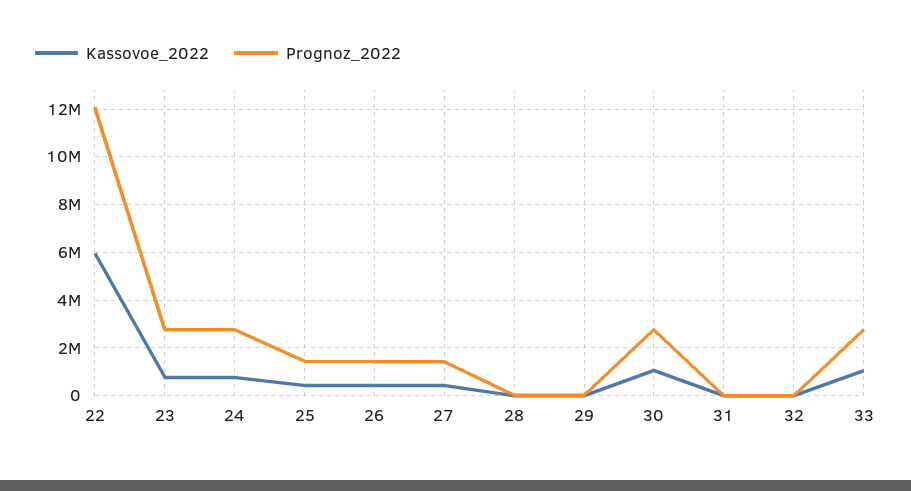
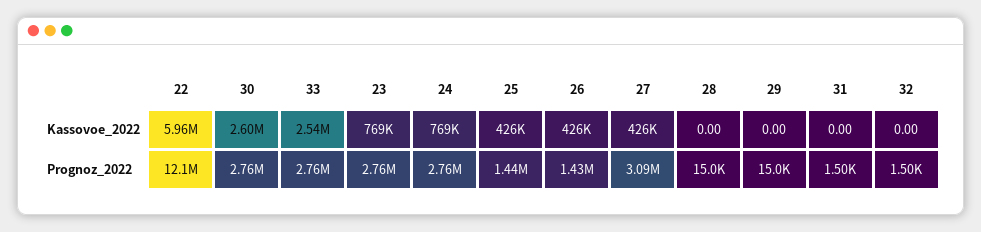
Prognoz_2022, 27: 1500000 -> 3090000
Kassovoe_2022, 30: 1000000 -> 2600000
Kassovoe_2022, 33: 1000000 -> 2540000

